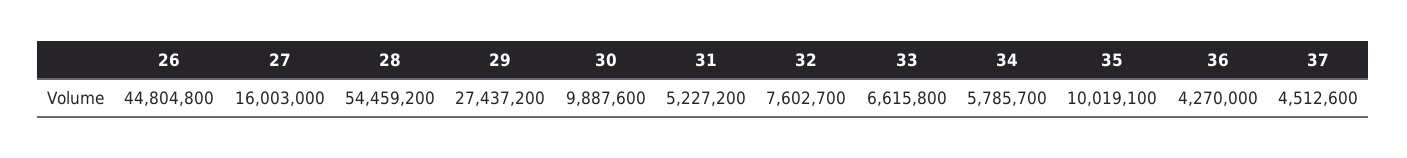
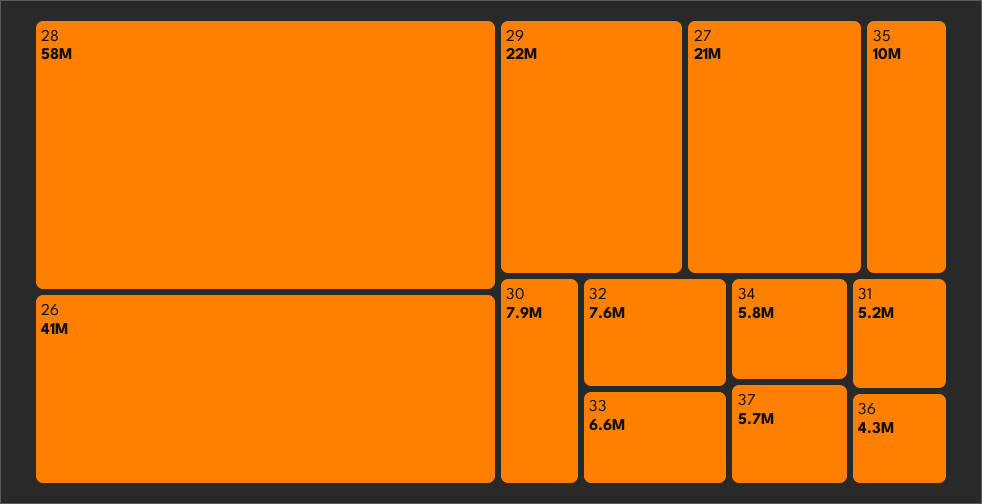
26: 44804800 -> 41000000
27: 16003000 -> 21000000
28: 54459200 -> 58000000
29: 27437200 -> 22000000
30: 9887600 -> 7900000
37: 4512600 -> 5700000

